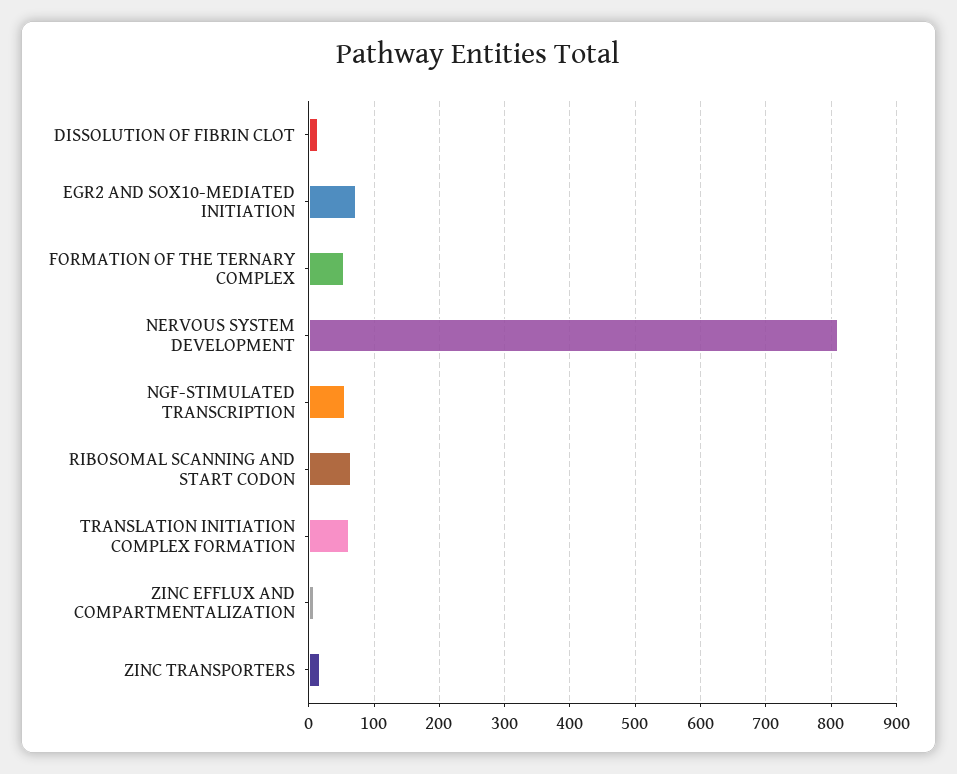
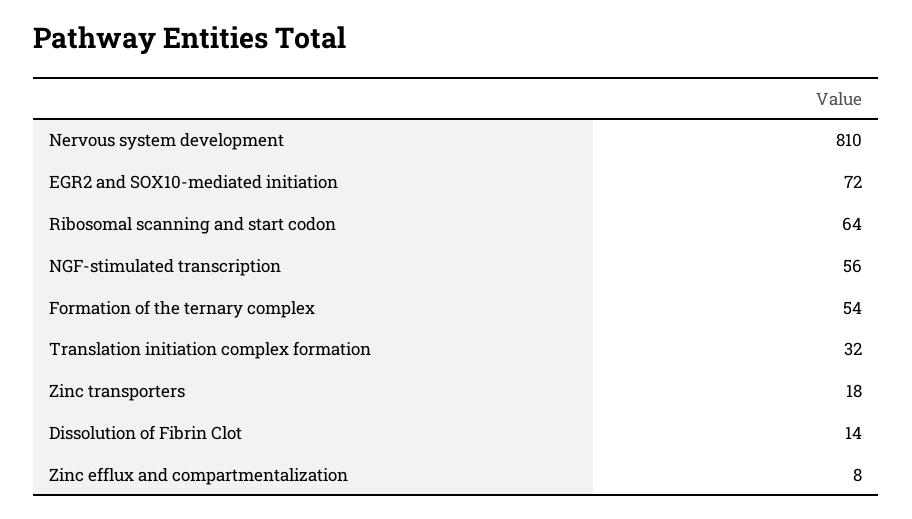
TRANSLATION INITIATION COMPLEX FORMATION: 60 -> 32

